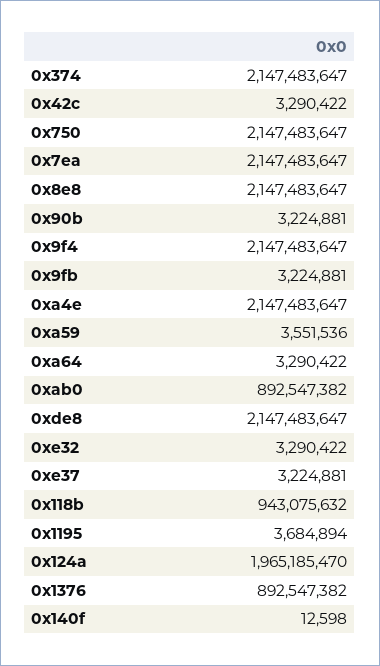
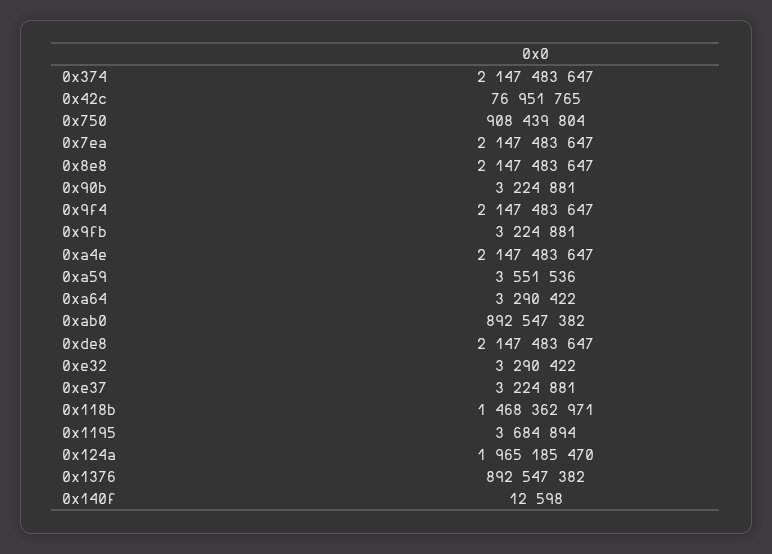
0x42c: 3290422 -> 76951765
0x750: 2147483647 -> 908439804
0x118b: 943075632 -> 1468362971

